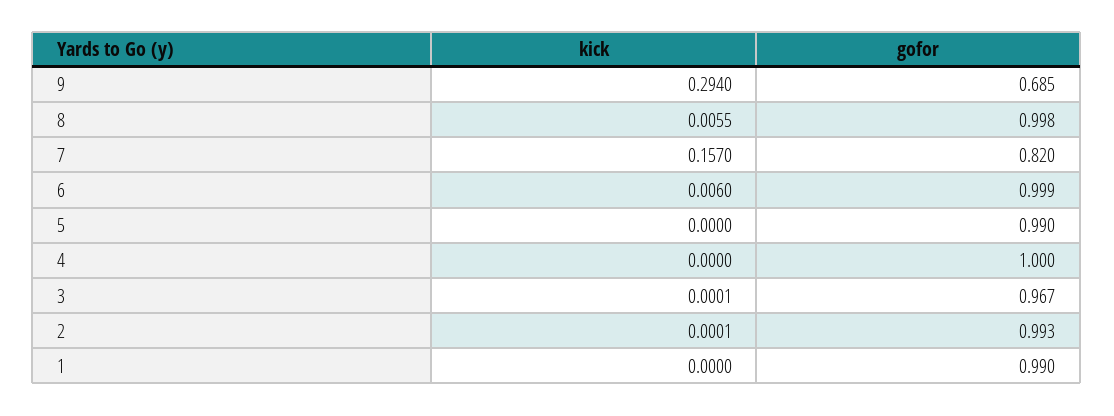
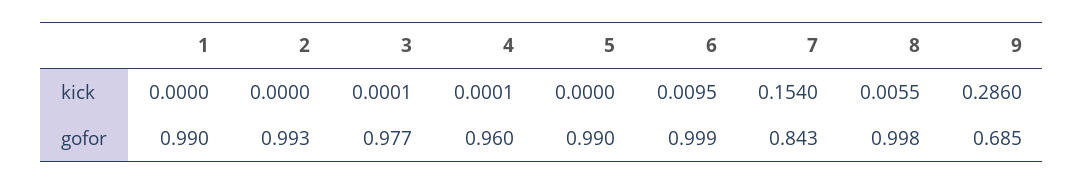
kick, 9: 0.294 -> 0.286
kick, 7: 0.157 -> 0.154
gofor, 7: 0.82 -> 0.843
kick, 6: 0.006 -> 0.0095
kick, 4: 0 -> 0.0001
gofor, 4: 1 -> 0.96
gofor, 3: 0.967 -> 0.977
kick, 2: 0.0001 -> 0

